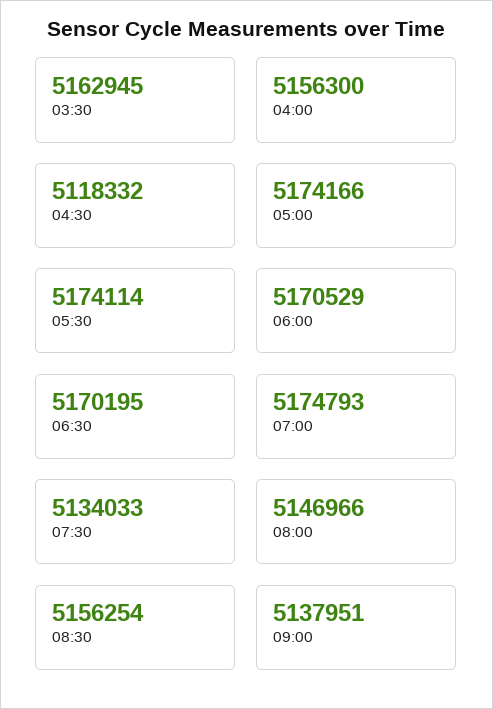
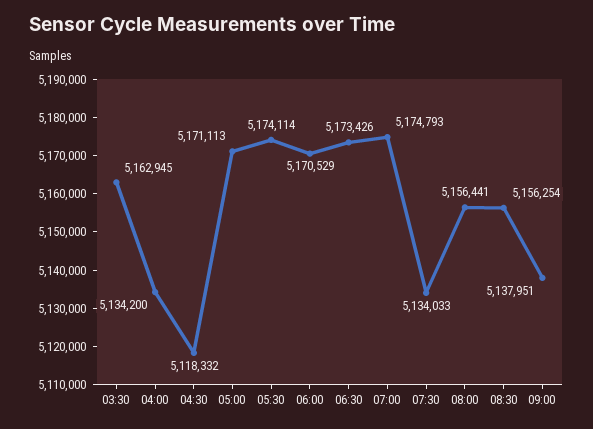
04:00: 5156300 -> 5134200
05:00: 5174166 -> 5171113
06:30: 5170195 -> 5173426
08:00: 5146966 -> 5156441

